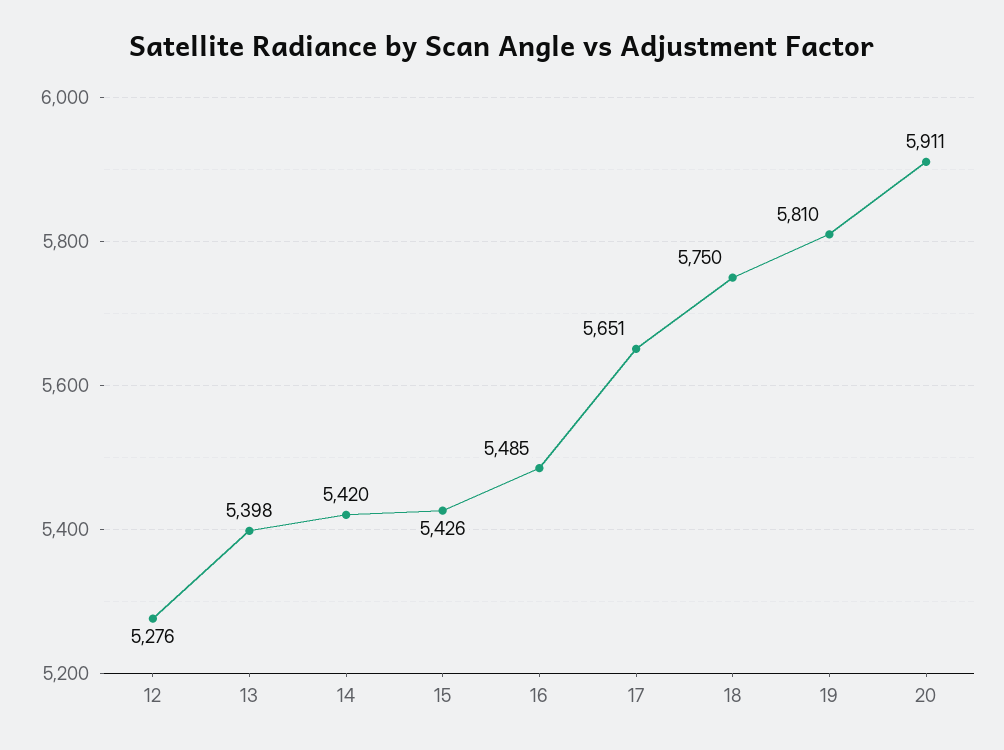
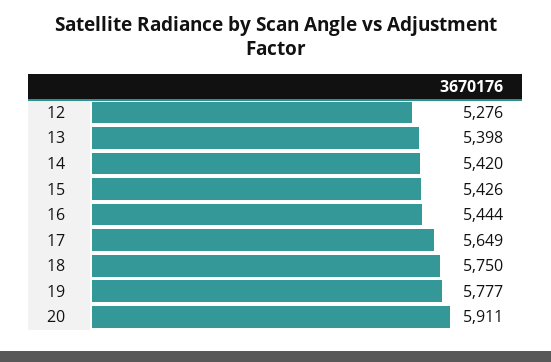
16: 5485 -> 5444
17: 5651 -> 5649
19: 5810 -> 5777

